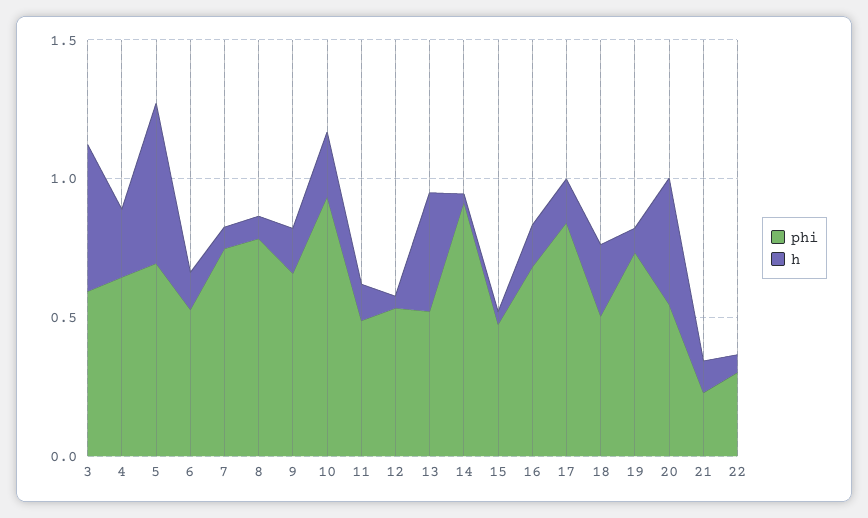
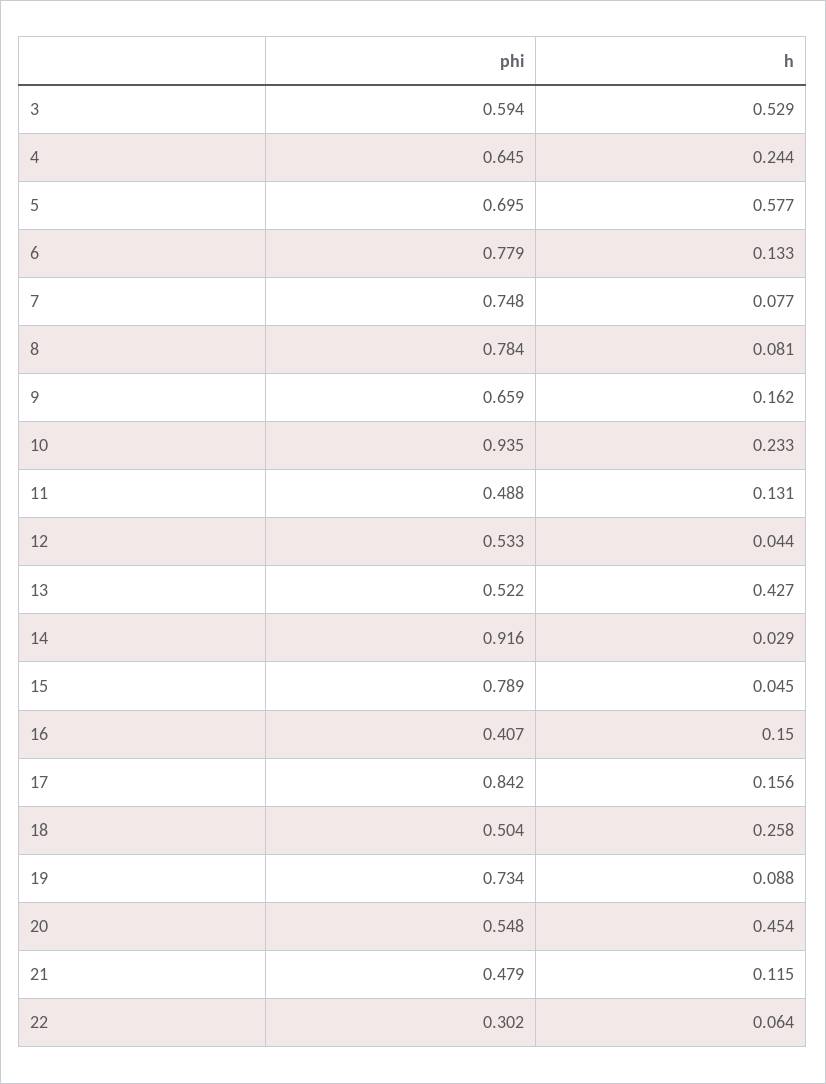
phi, 6: 0.5 -> 0.779
phi, 15: 0.5 -> 0.789
phi, 16: 0.7 -> 0.407
phi, 21: 0.2 -> 0.479

